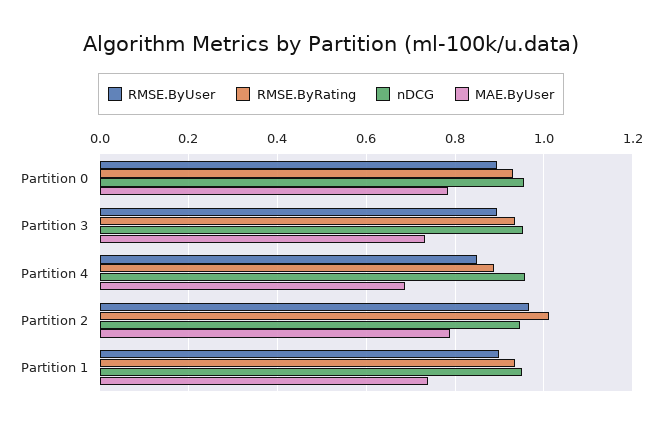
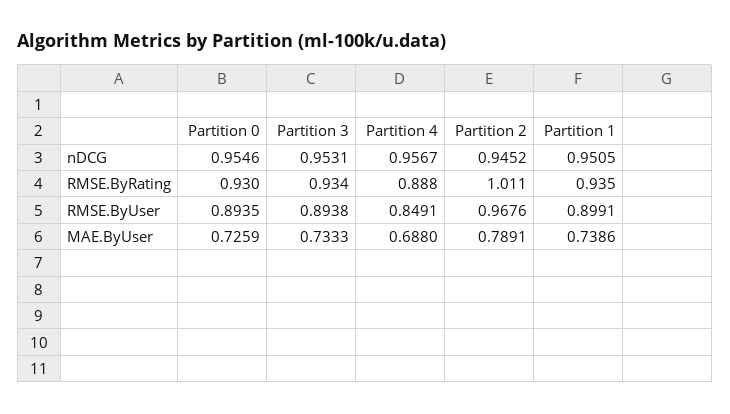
MAE.ByUser, Partition 0: 0.78 -> 0.7259

